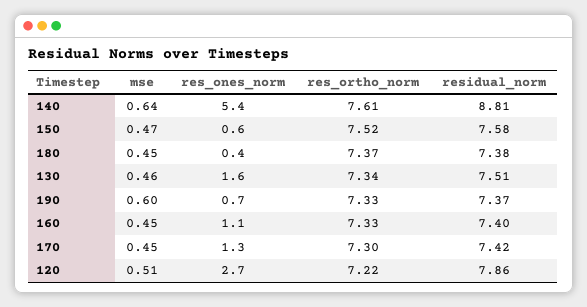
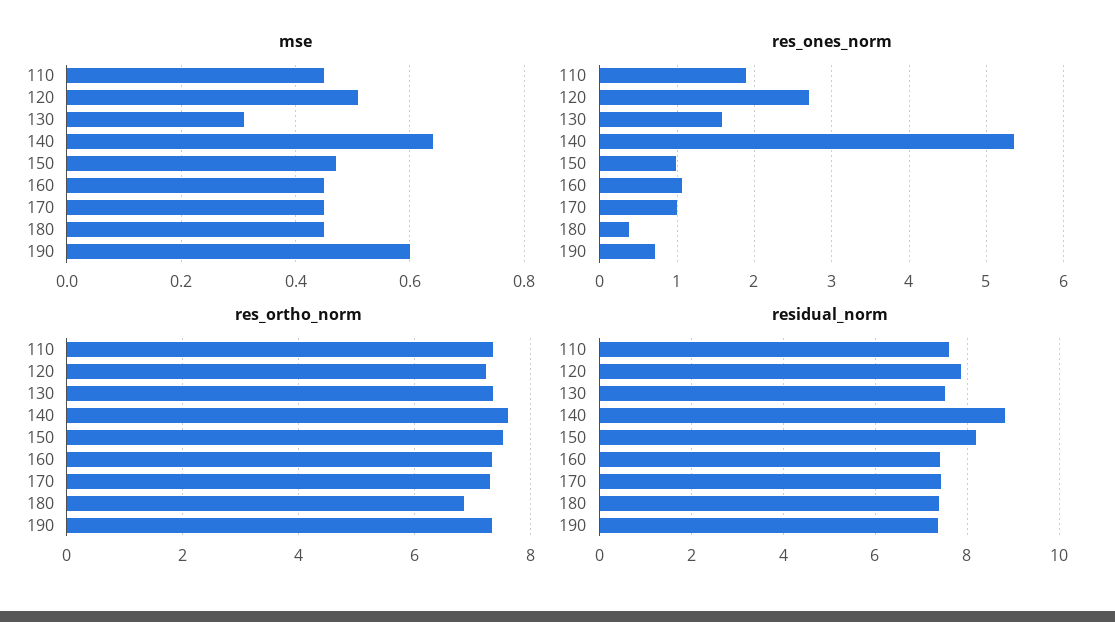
res_ones_norm, 150: 0.6 -> 1
residual_norm, 150: 7.58 -> 8.2
res_ortho_norm, 180: 7.37 -> 6.8
mse, 130: 0.46 -> 0.3
res_ones_norm, 170: 1.3 -> 1
mse, 110: none -> 0.45
res_ones_norm, 110: none -> 1.9
res_ortho_norm, 110: none -> 7.4
residual_norm, 110: none -> 7.6

